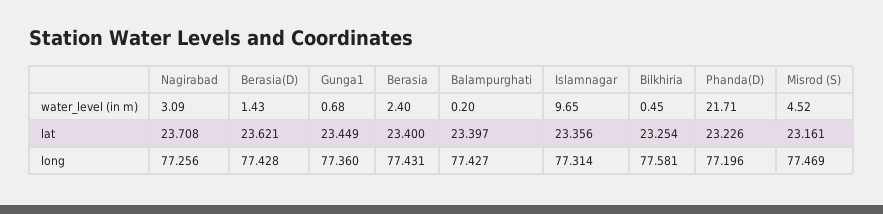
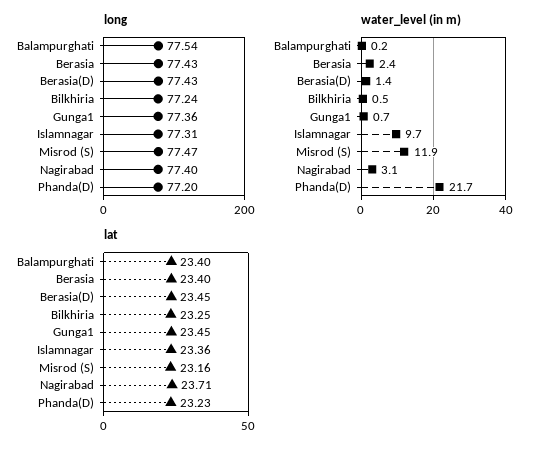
water_level (in m), Misrod (S): 4.52 -> 11.9
lat, Berasia(D): 23.621 -> 23.45
long, Nagirabad: 77.256 -> 77.4
long, Balampurghati: 77.427 -> 77.54
long, Bilkhiria: 77.581 -> 77.24

